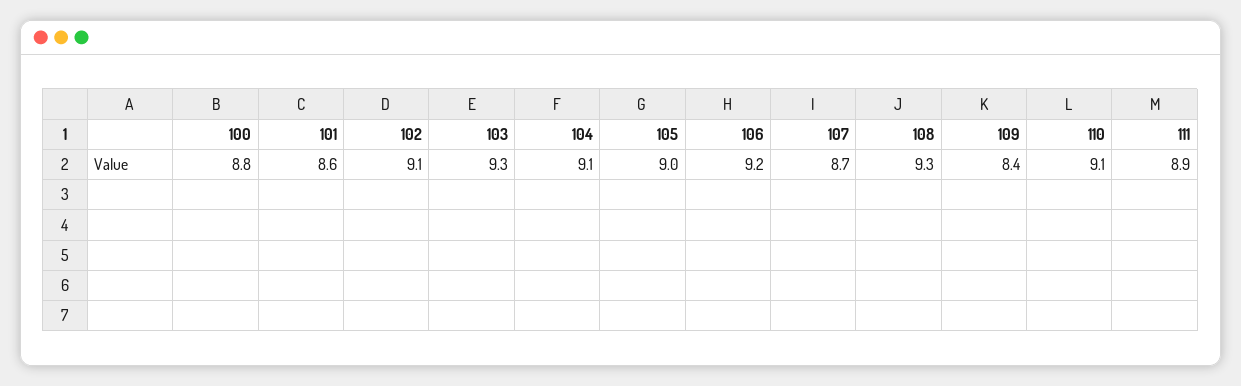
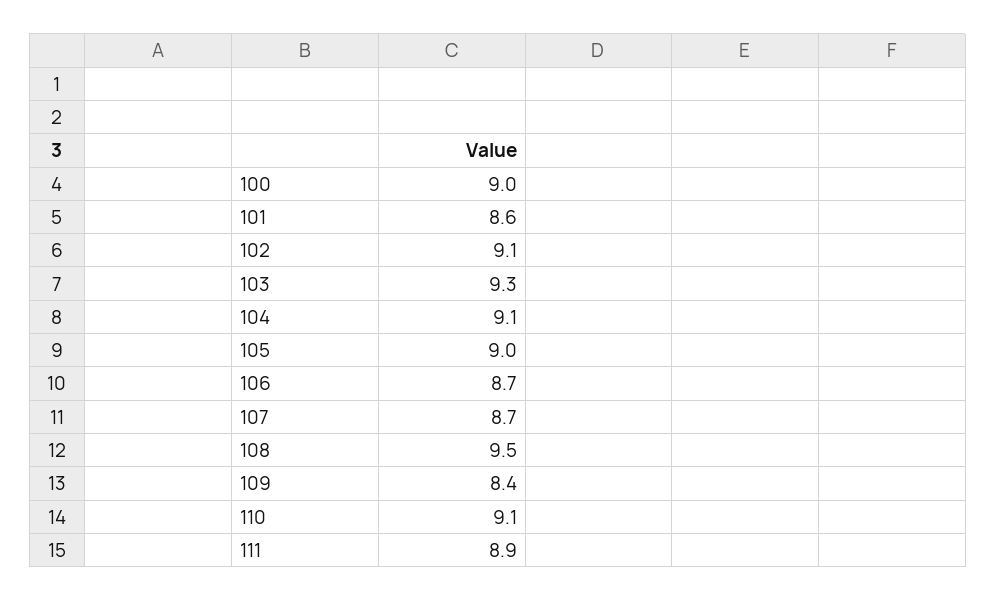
100: 8.8 -> 9
106: 9.2 -> 8.7
108: 9.3 -> 9.5

